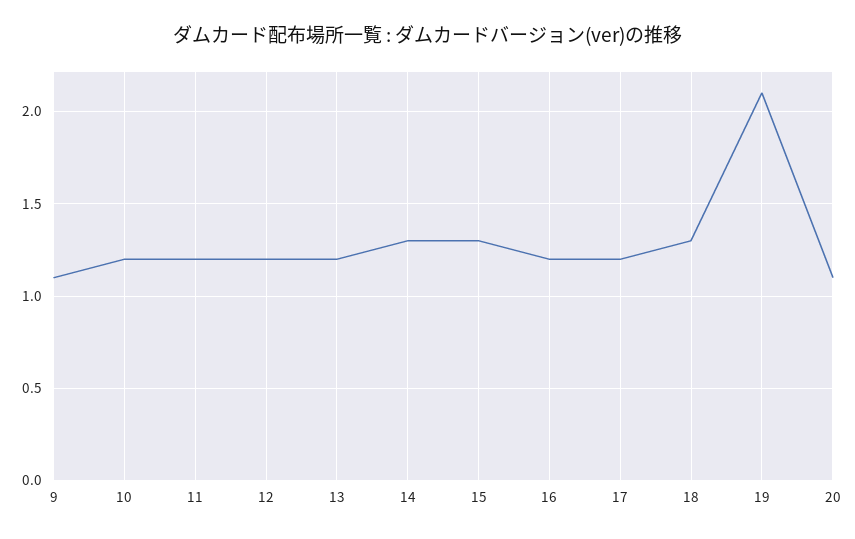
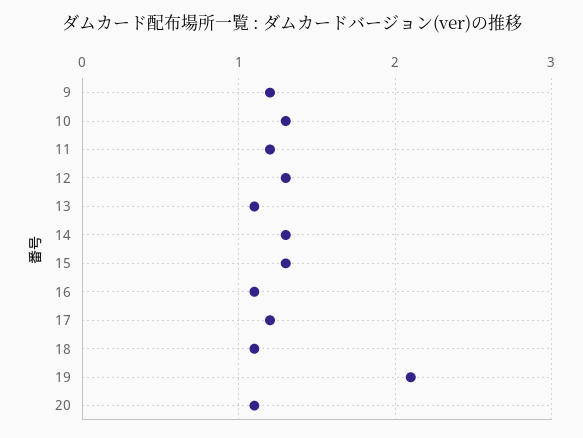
9: 1.1 -> 1.2
10: 1.2 -> 1.3
12: 1.2 -> 1.3
13: 1.2 -> 1.1
16: 1.2 -> 1.1
18: 1.3 -> 1.1

